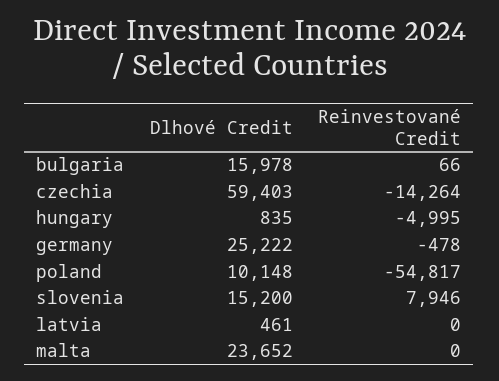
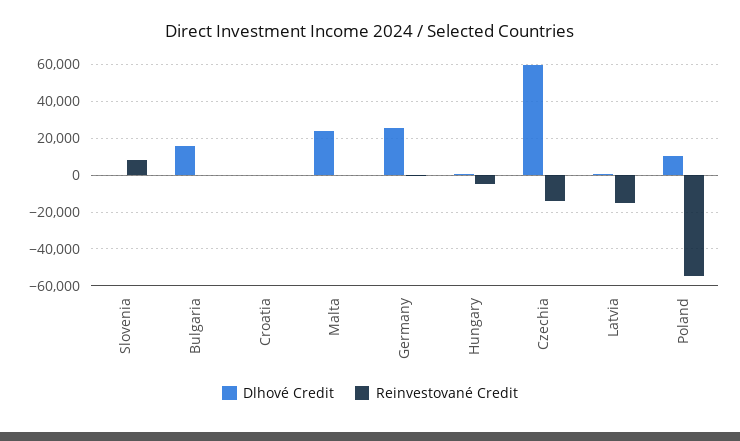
Dlhové Credit, slovenia: 15200 -> 0
Reinvestované Credit, latvia: 0 -> -15000
Dlhové Credit, Croatia: none -> 0
Reinvestované Credit, Croatia: none -> 0

